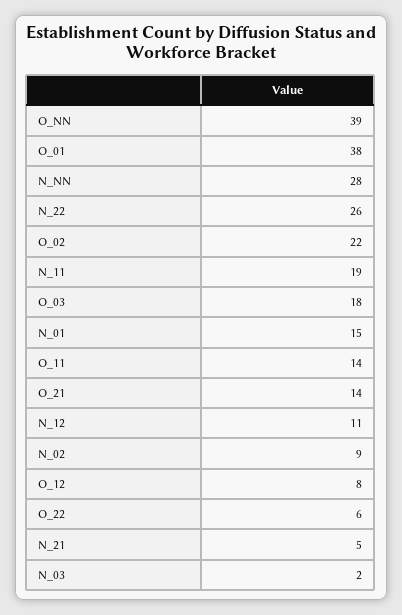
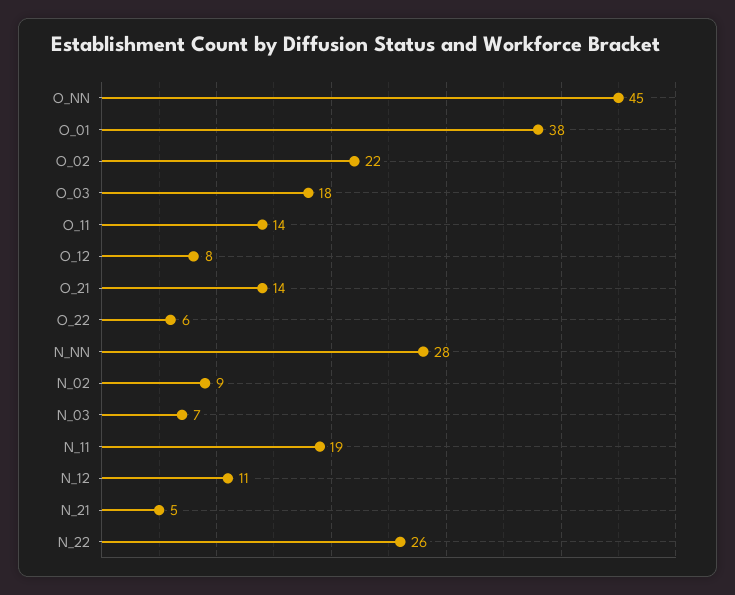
O_NN: 39 -> 45
N_01: 15 -> none
N_03: 2 -> 7

